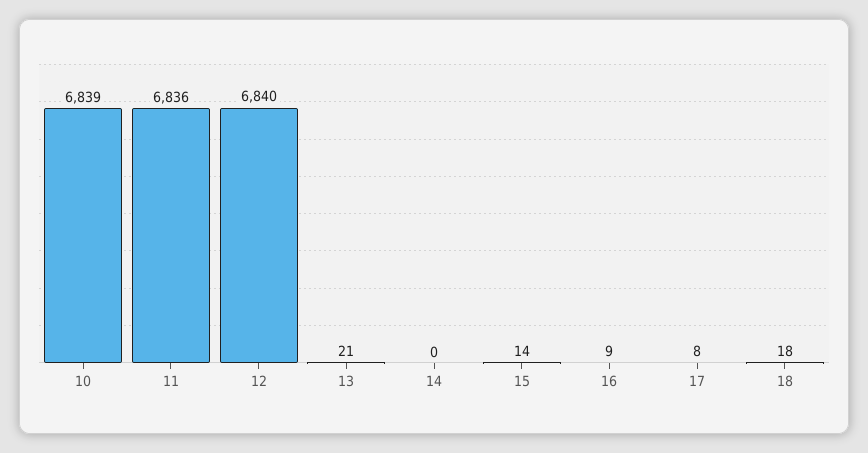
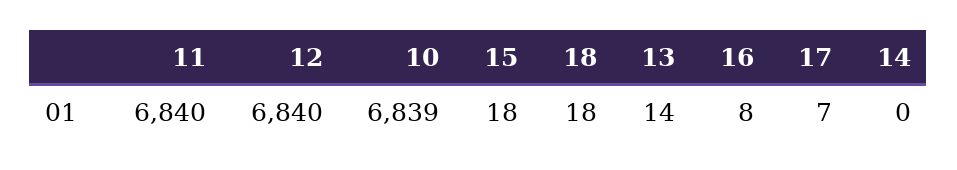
11: 6836 -> 6840
13: 21 -> 14
15: 14 -> 18
16: 9 -> 8
17: 8 -> 7

